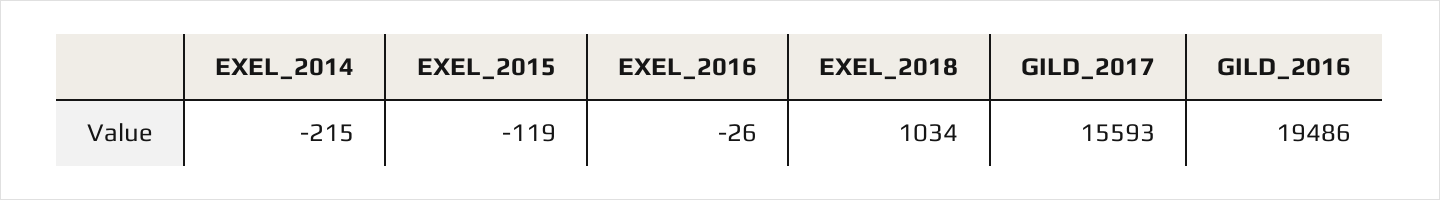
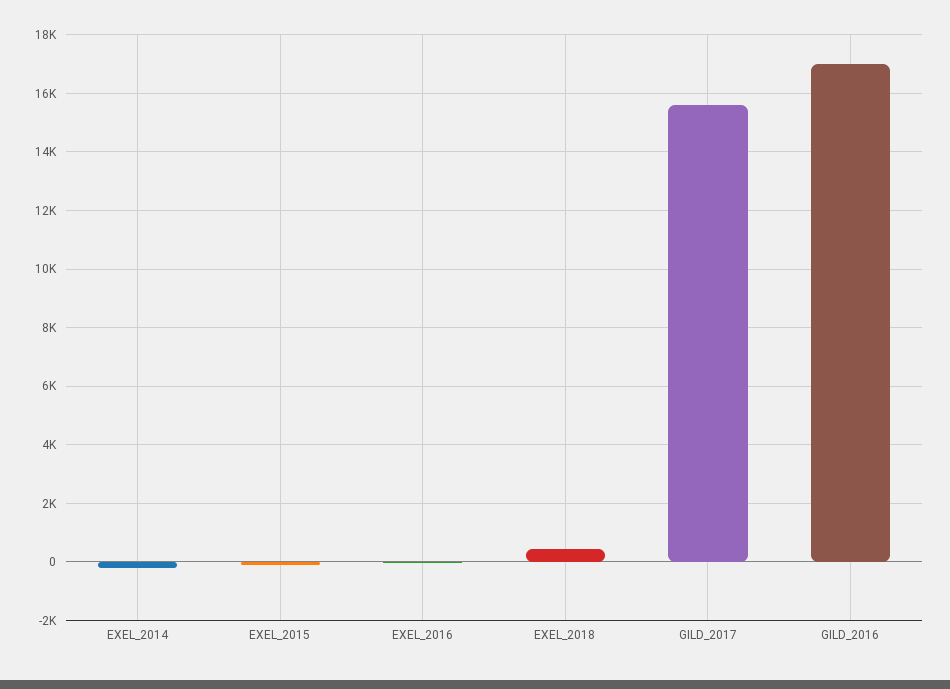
EXEL_2018: 1034 -> 500
GILD_2016: 19486 -> 17000

